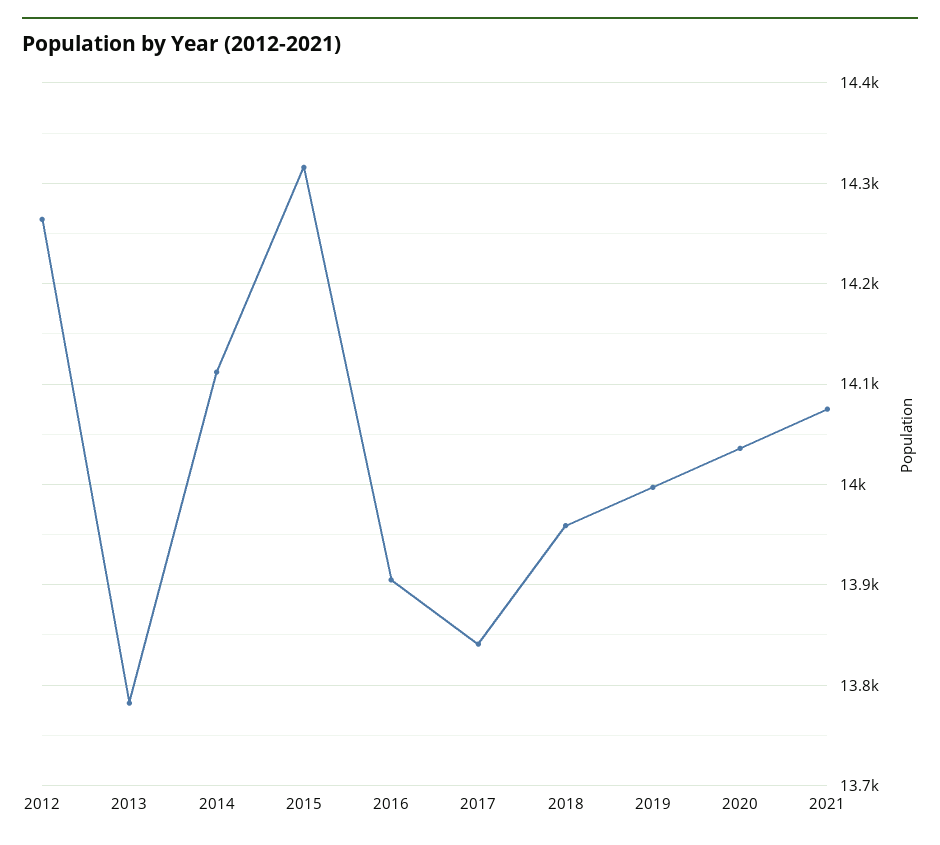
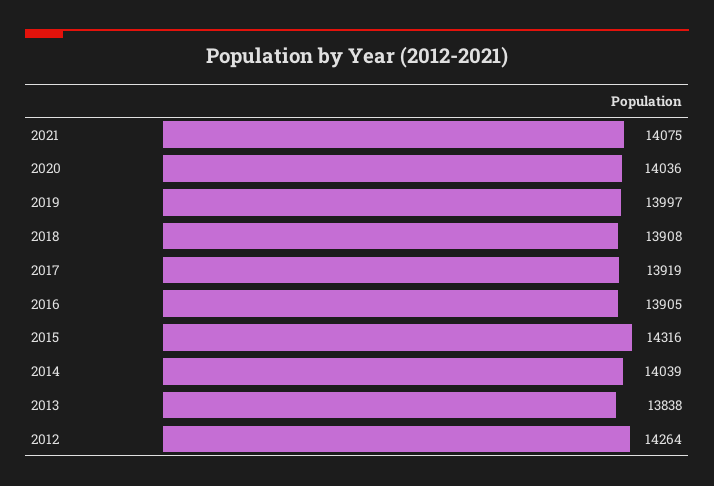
2013: 13780 -> 13838
2014: 14110 -> 14039
2017: 13840 -> 13919
2018: 13960 -> 13908

